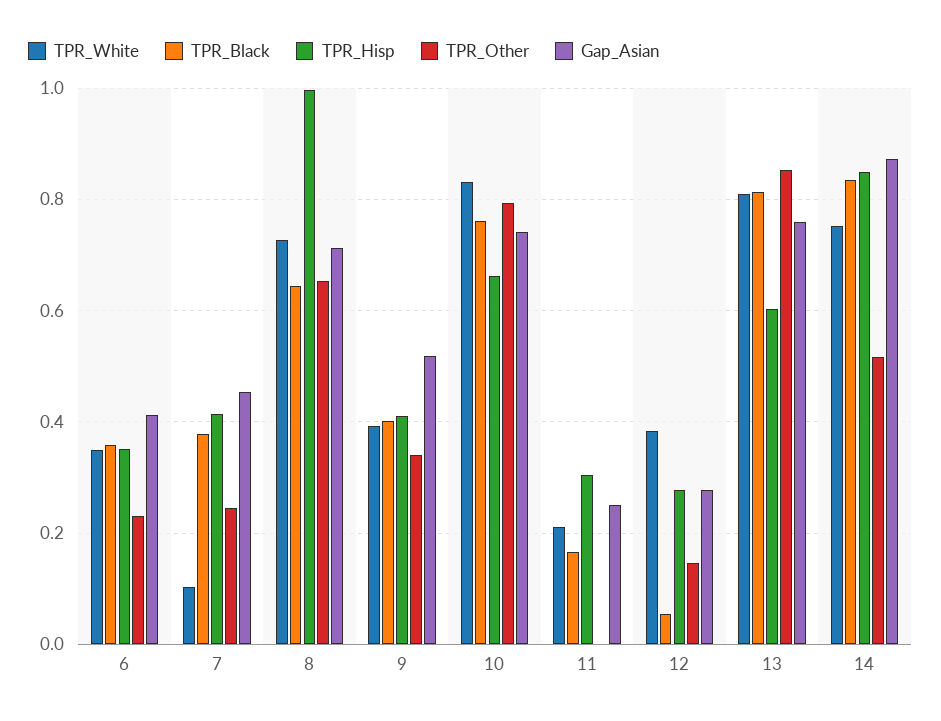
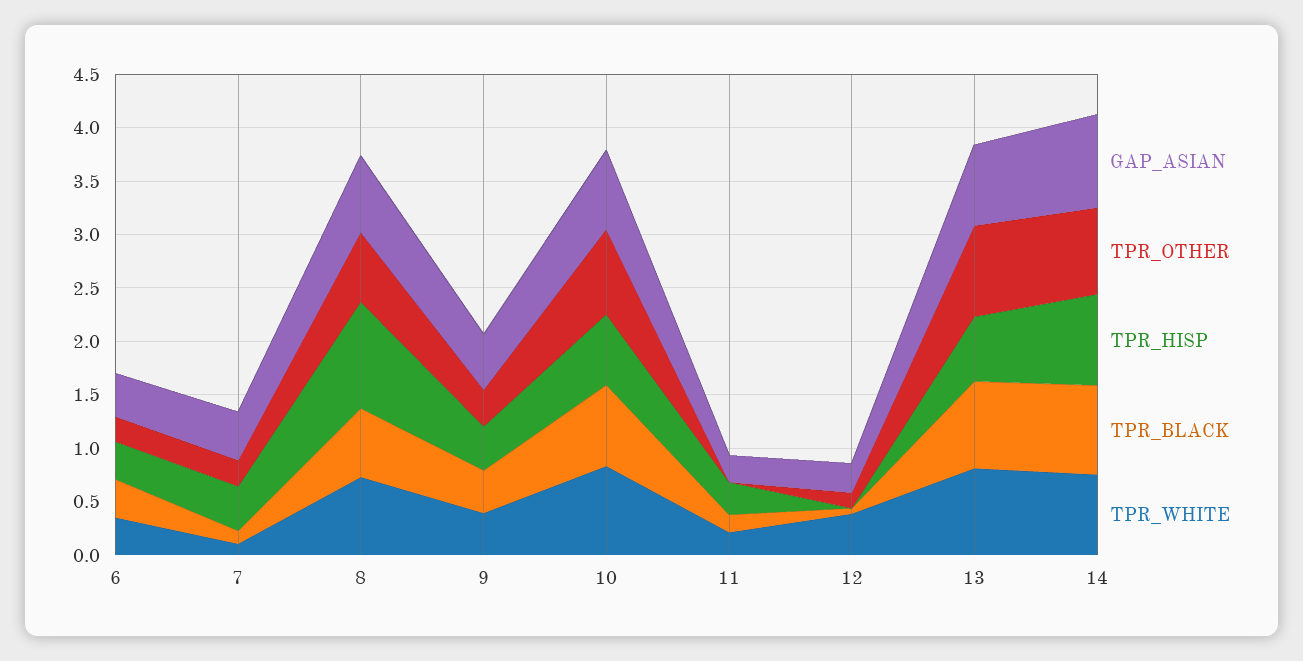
TPR_Black, 7: 0.38 -> 0.1
TPR_Hisp, 12: 0.28 -> 0
TPR_Other, 14: 0.52 -> 0.8

